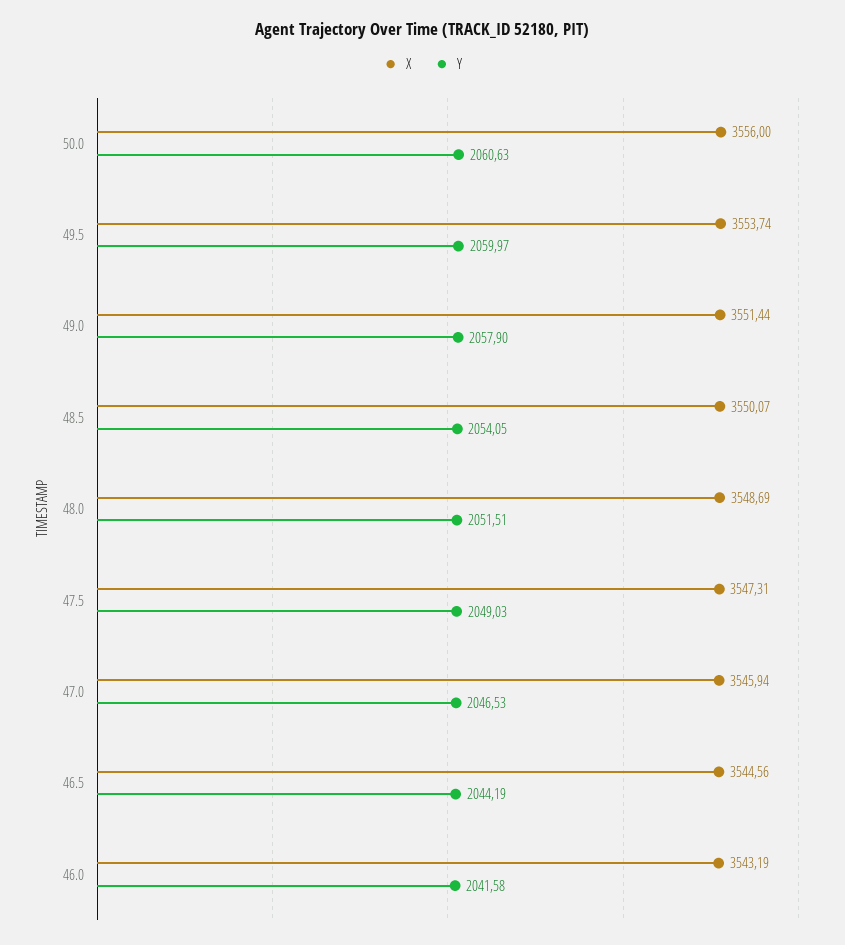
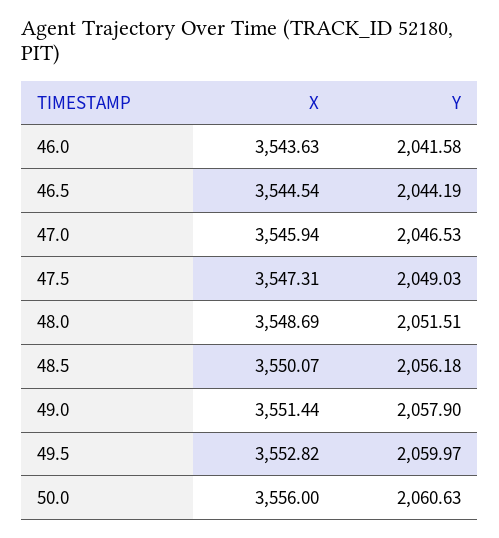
X, 49.5: 3553.74 -> 3552.82
Y, 48.5: 2054.05 -> 2056.18
X, 46.5: 3544.56 -> 3544.54
X, 46.0: 3543.19 -> 3543.63

